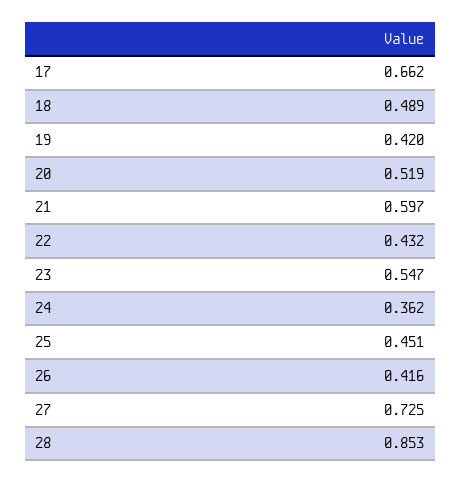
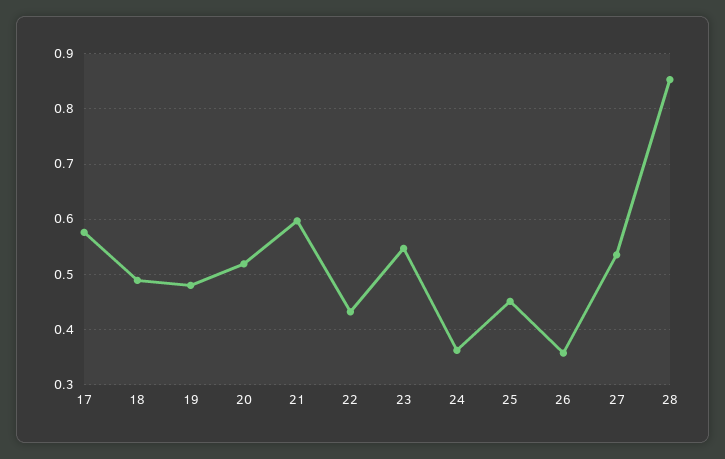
17: 0.662 -> 0.58
19: 0.42 -> 0.48
26: 0.416 -> 0.36
27: 0.725 -> 0.54

